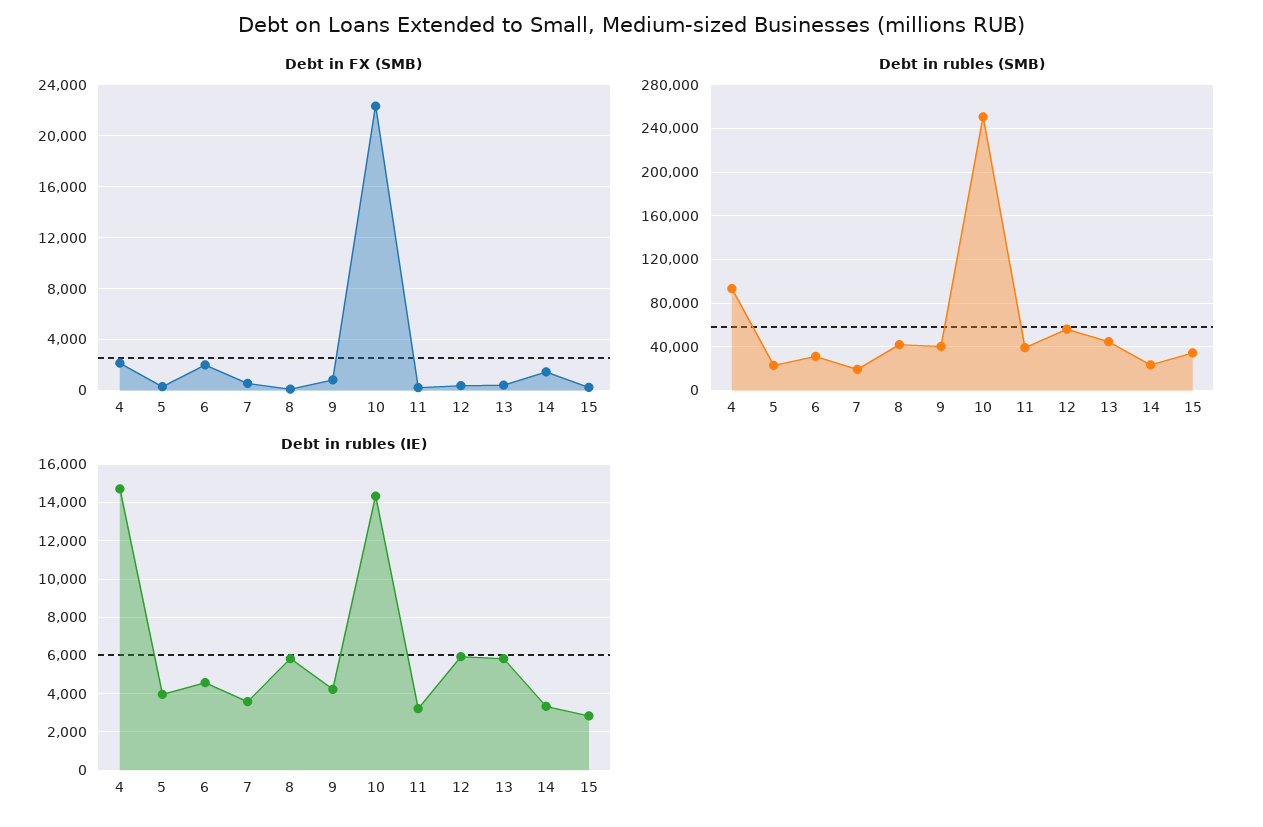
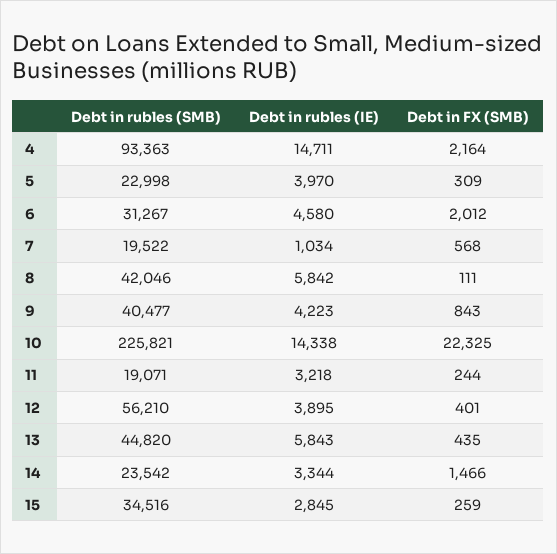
Debt in rubles (SMB), 10: 250000 -> 225821
Debt in rubles (SMB), 11: 40000 -> 19071
Debt in rubles (IE), 7: 3500 -> 1034
Debt in rubles (IE), 12: 6000 -> 3895

